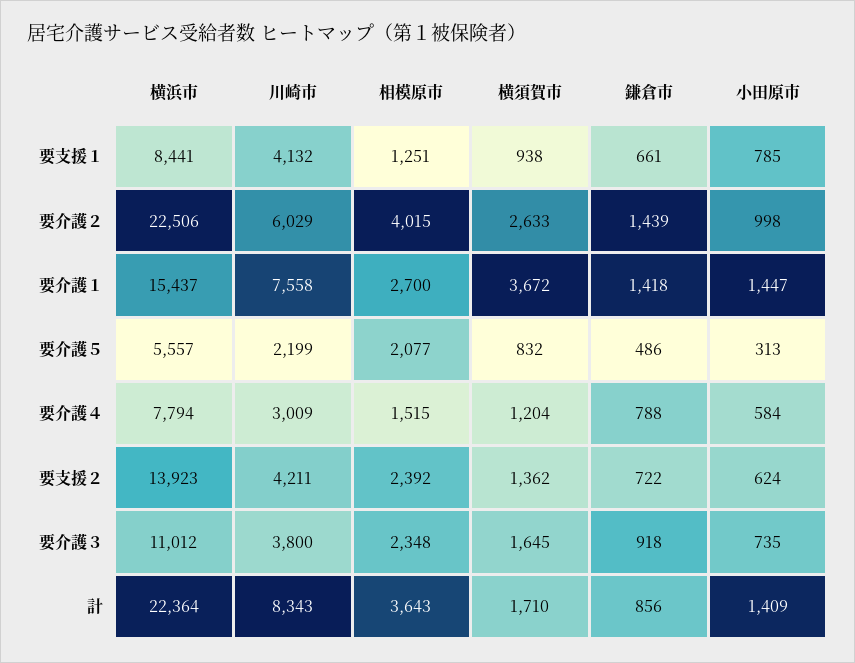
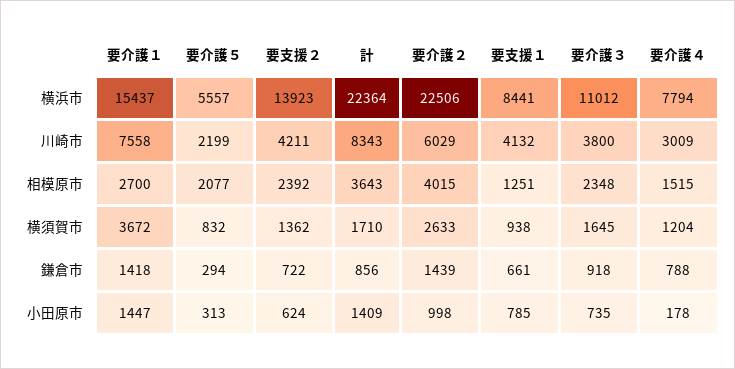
鎌倉市, 要介護５: 486 -> 294
小田原市, 要介護４: 584 -> 178

